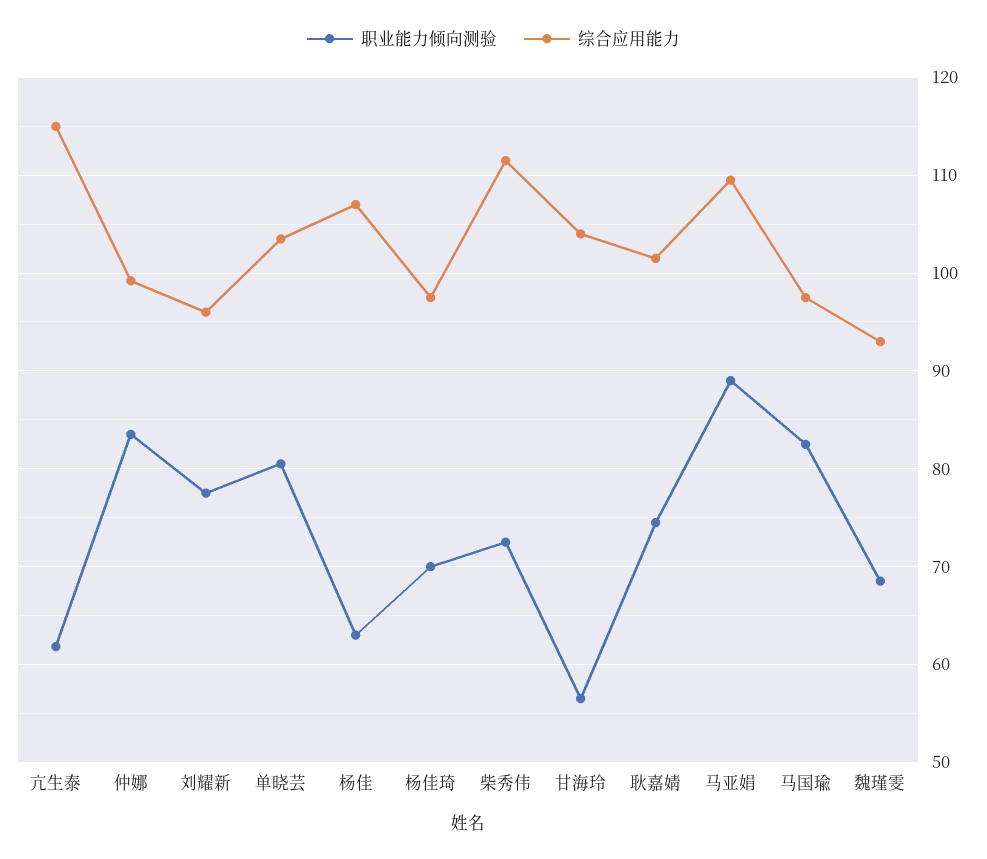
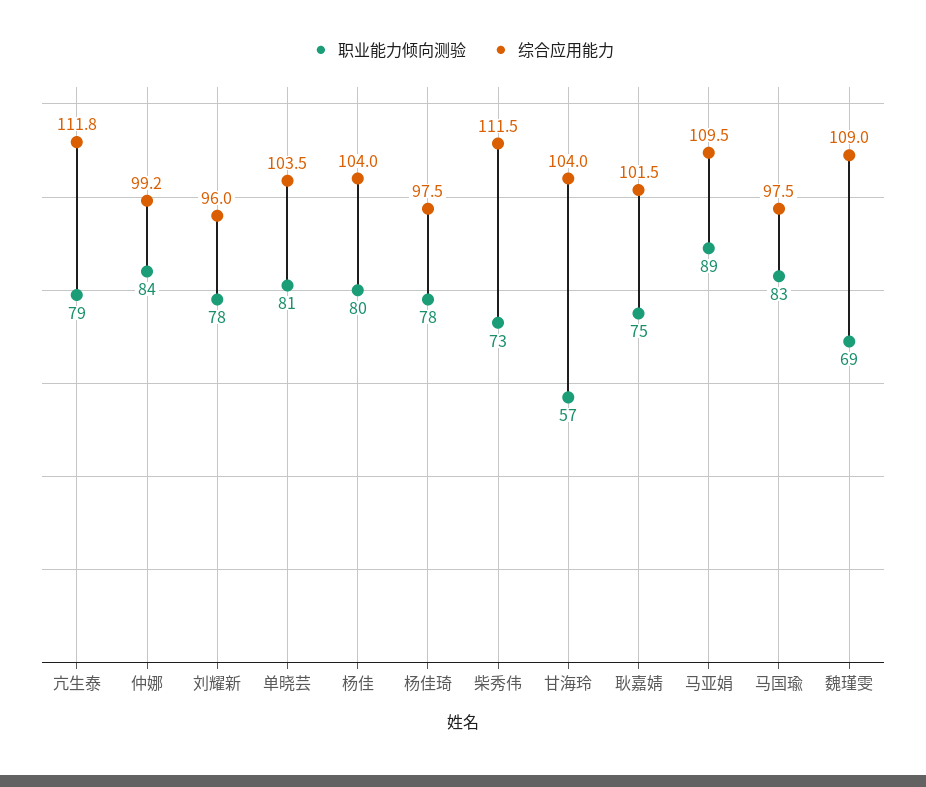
职业能力倾向测验, 亢生泰: 62 -> 79
综合应用能力, 亢生泰: 115 -> 111.8
职业能力倾向测验, 杨佳: 63 -> 80
综合应用能力, 杨佳: 107 -> 104
职业能力倾向测验, 杨佳琦: 70 -> 78
综合应用能力, 魏瑾雯: 93 -> 109

